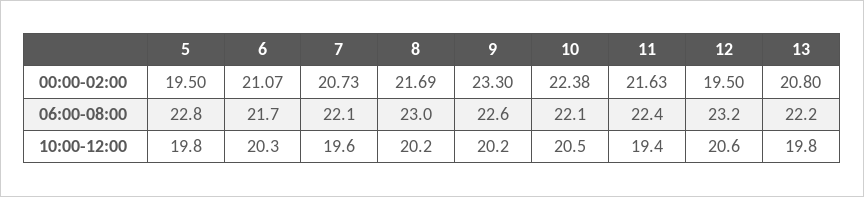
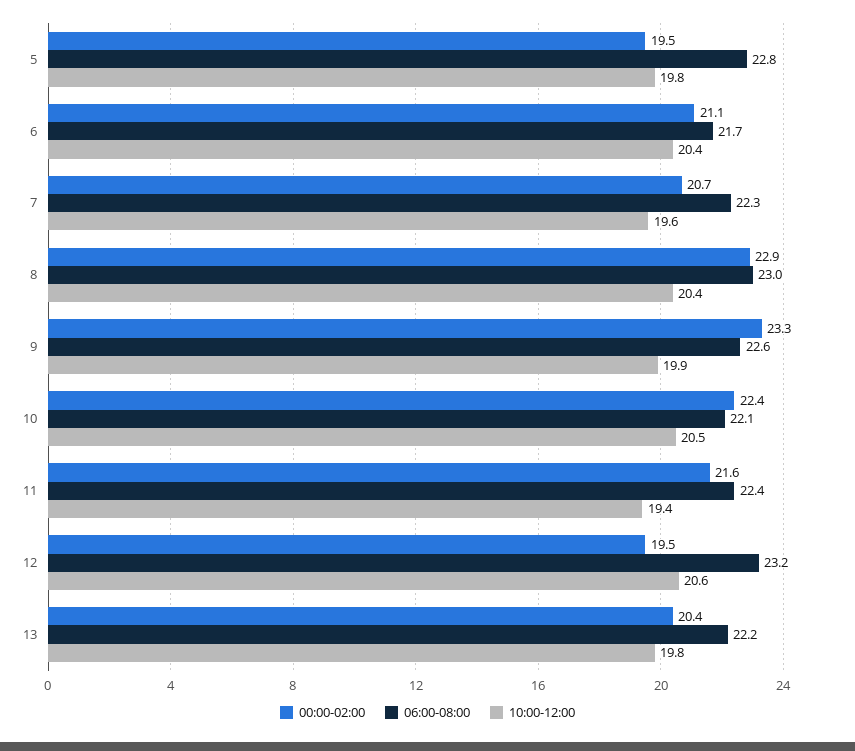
00:00-02:00, 8: 21.69 -> 22.9
00:00-02:00, 13: 20.8 -> 20.4
06:00-08:00, 7: 22.1 -> 22.3
10:00-12:00, 6: 20.3 -> 20.4
10:00-12:00, 8: 20.2 -> 20.4
10:00-12:00, 9: 20.2 -> 19.9

